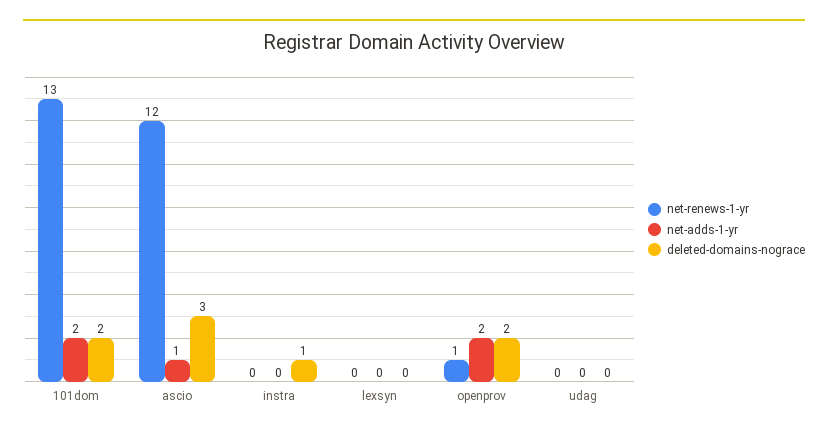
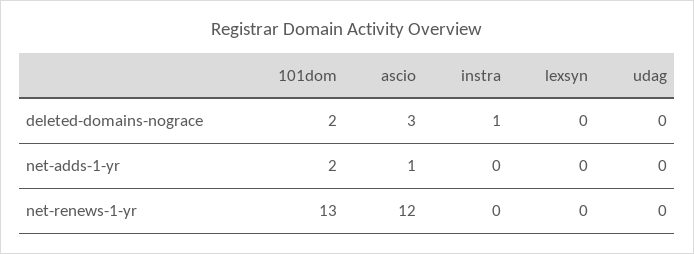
net-renews-1-yr, openprov: 1 -> none
net-adds-1-yr, openprov: 2 -> none
deleted-domains-nograce, openprov: 2 -> none

